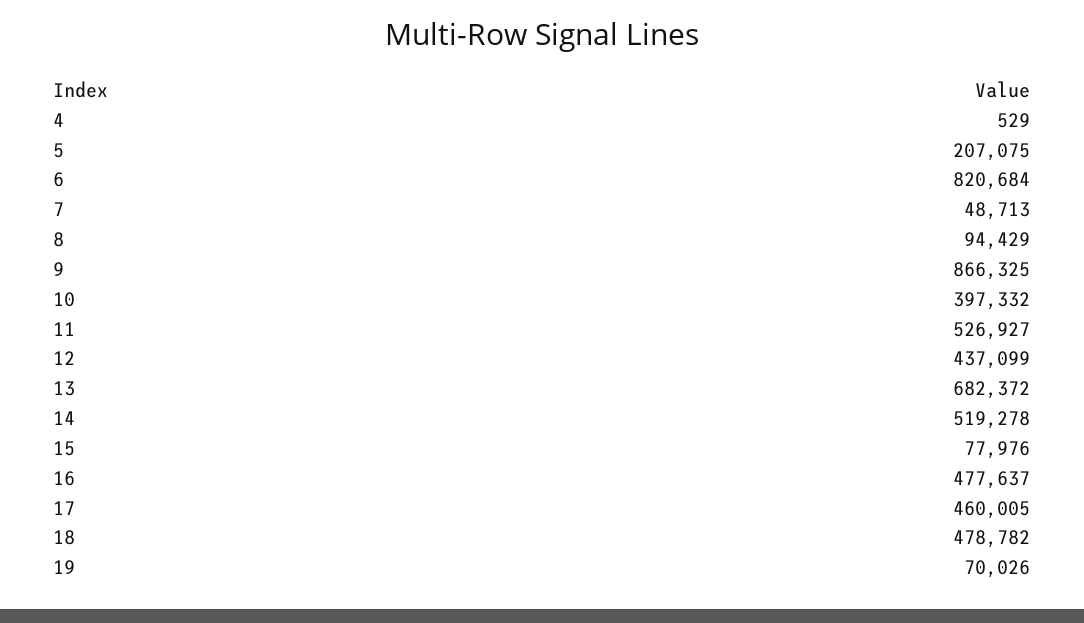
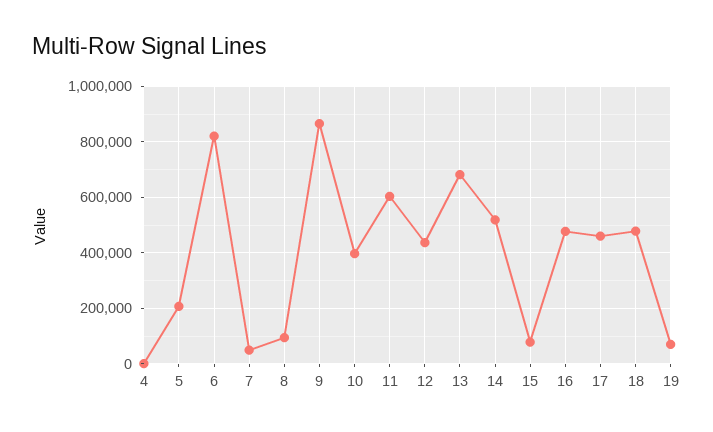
11: 526927 -> 600000

